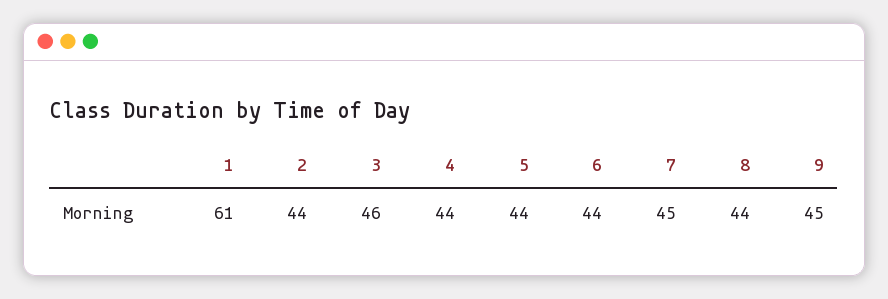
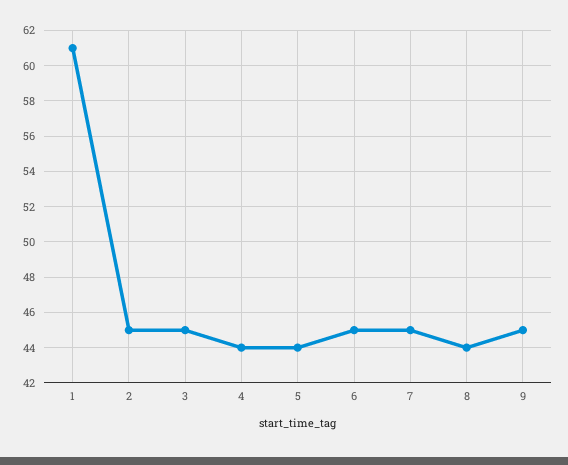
2: 44 -> 45
3: 46 -> 45
6: 44 -> 45

